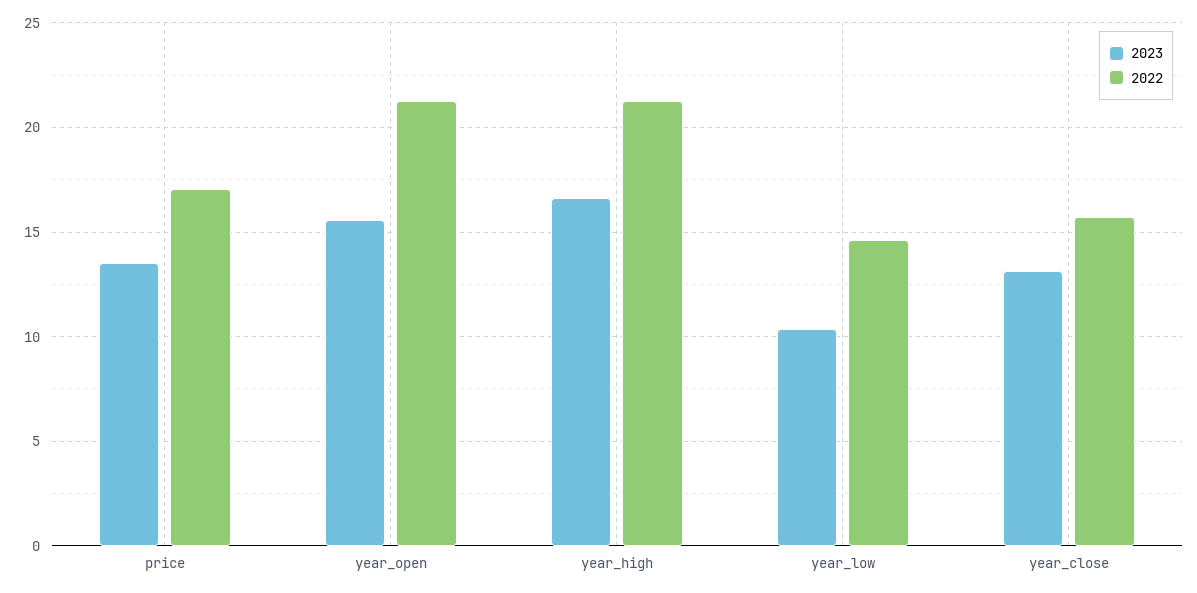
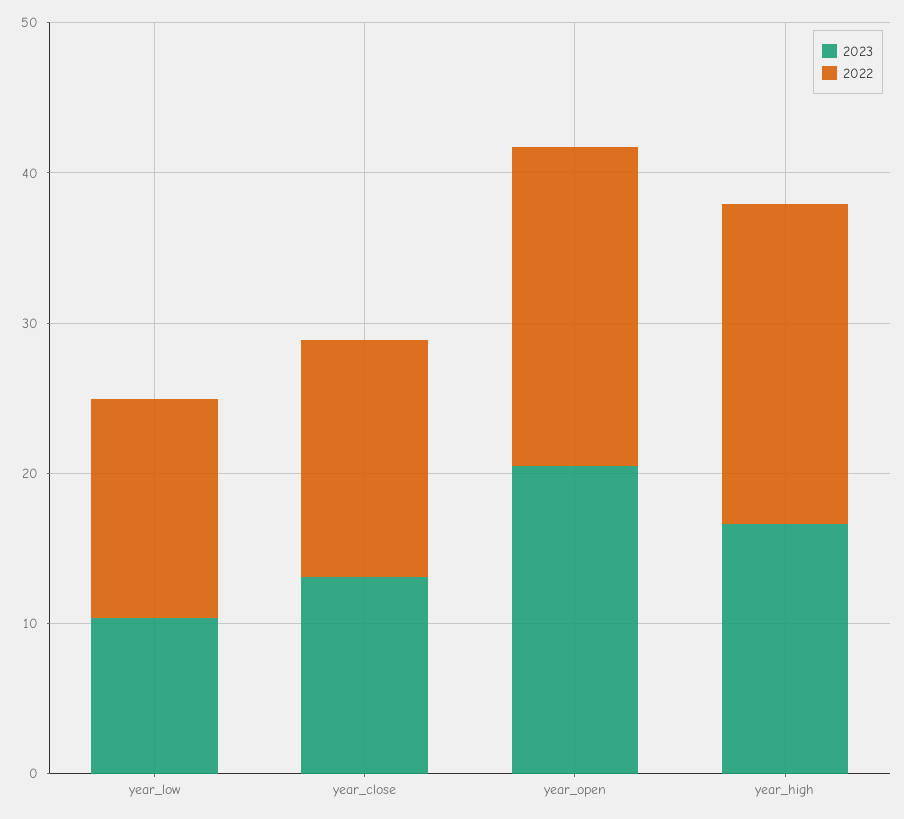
2023, price: 13.5 -> none
2022, price: 17 -> none
2023, year_open: 15.5 -> 20

